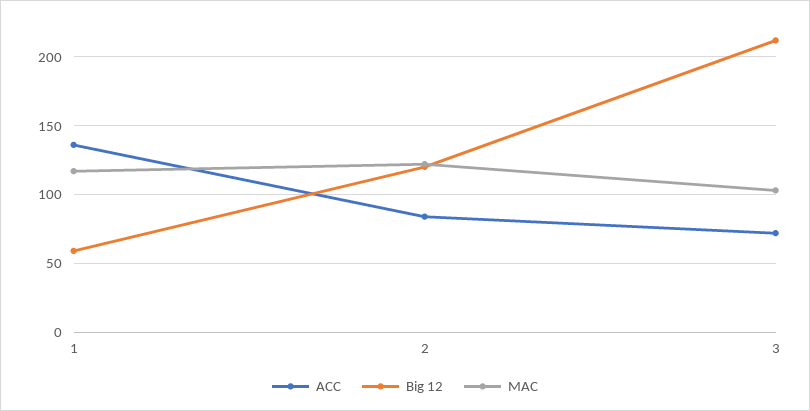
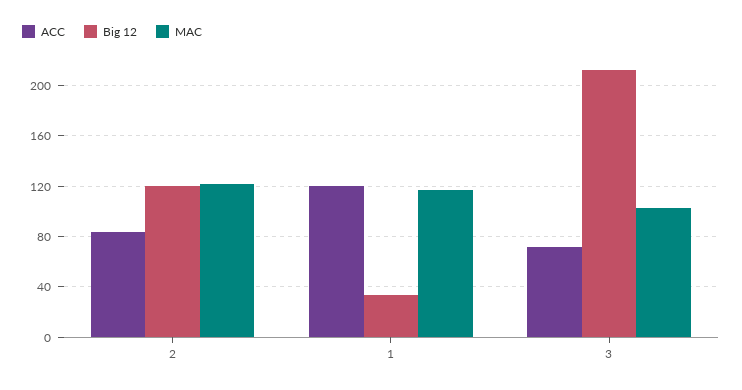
ACC, 1: 135 -> 120
Big 12, 1: 60 -> 35

